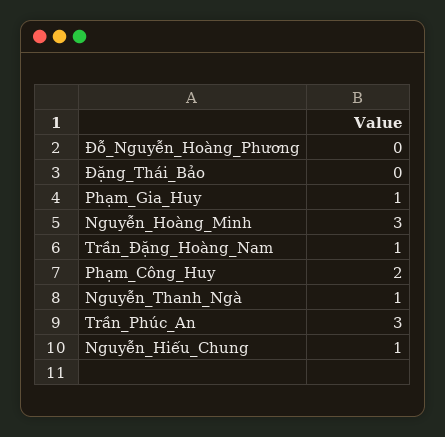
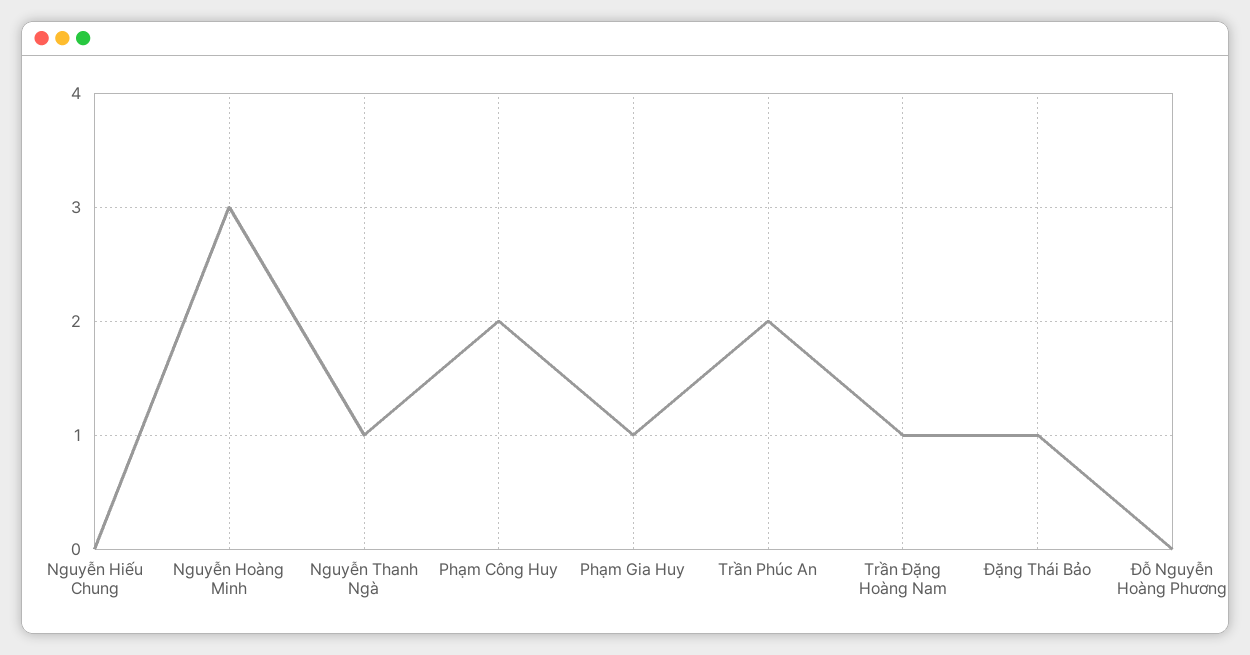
Đặng_Thái_Bảo: 0 -> 1
Trần_Phúc_An: 3 -> 2
Nguyễn_Hiếu_Chung: 1 -> 0

